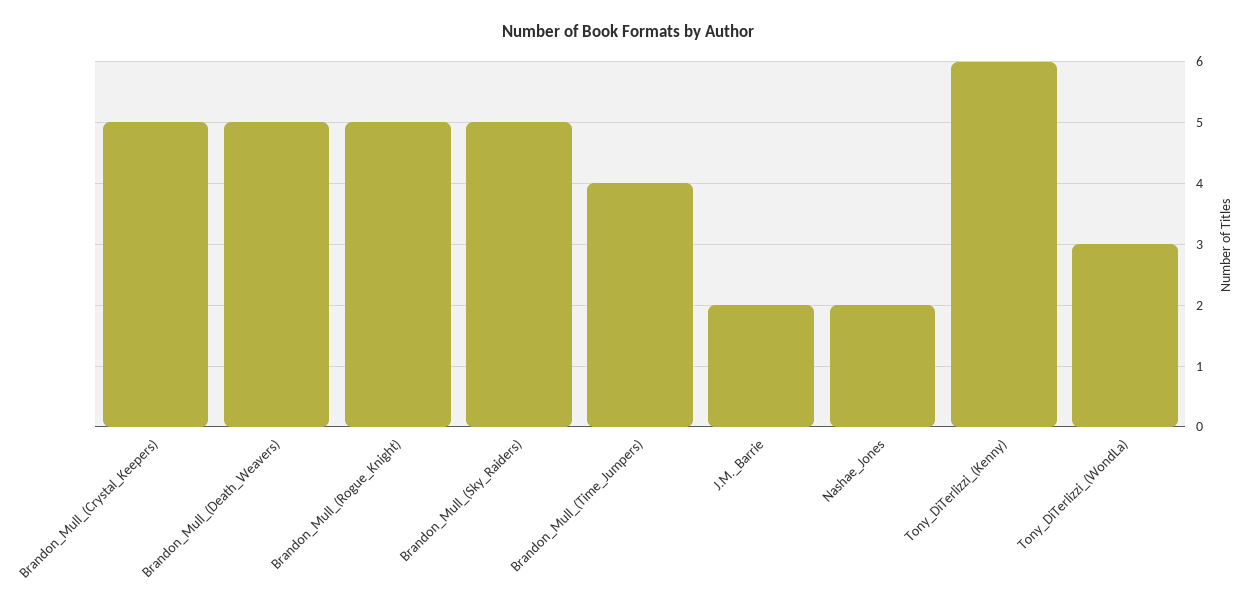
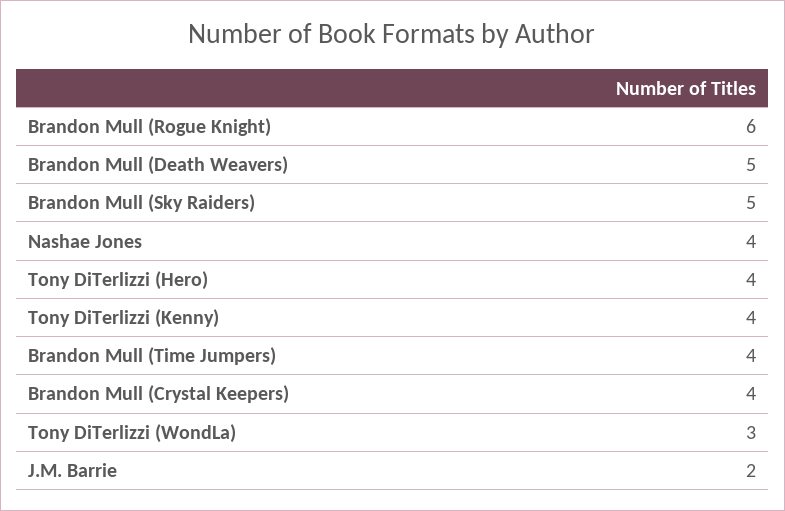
Brandon_Mull_(Crystal_Keepers): 5 -> 4
Brandon_Mull_(Rogue_Knight): 5 -> 6
Nashae_Jones: 2 -> 4
Tony_DiTerlizzi_(Kenny): 6 -> 4
Tony DiTerlizzi (Hero): none -> 4

